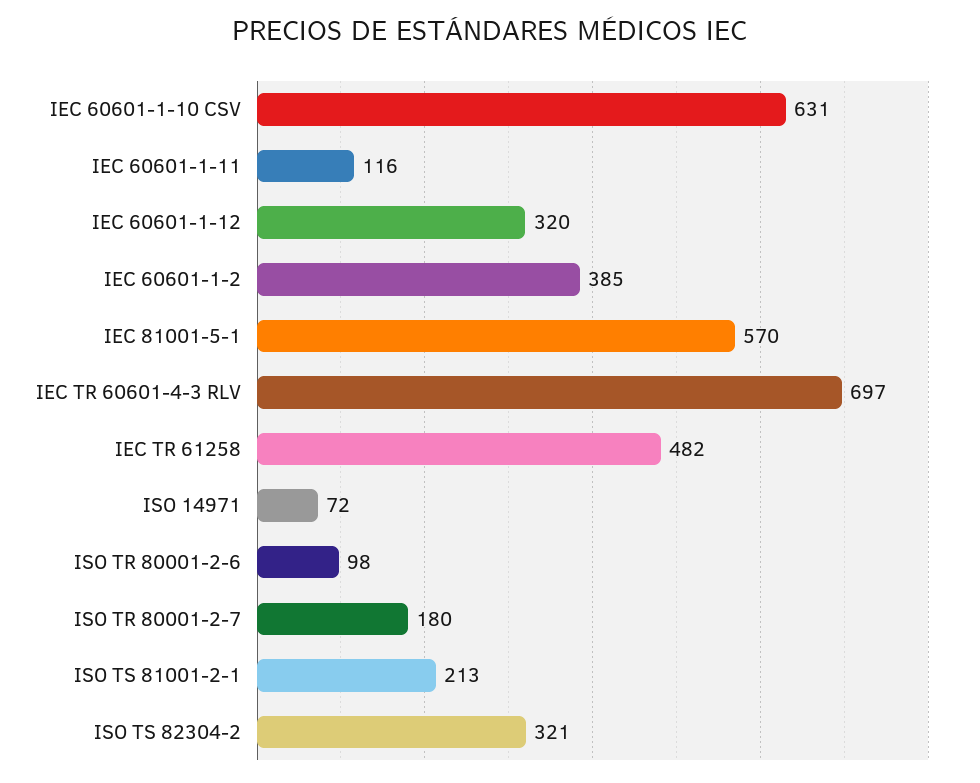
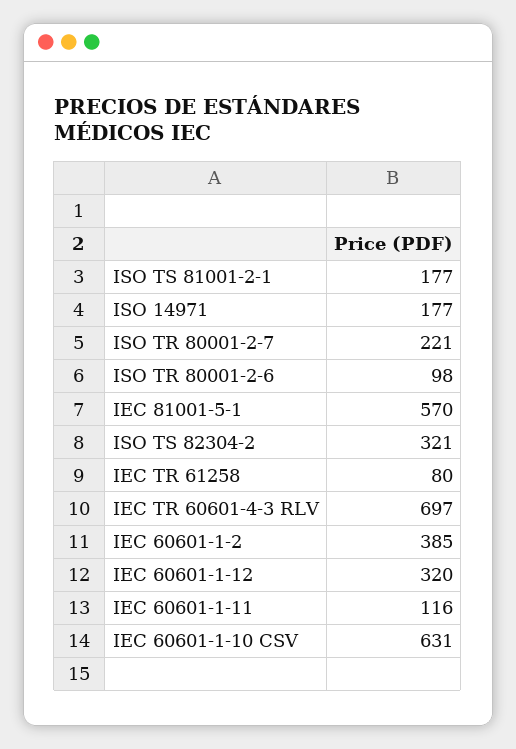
IEC TR 61258: 482 -> 80
ISO 14971: 72 -> 177
ISO TR 80001-2-7: 180 -> 221
ISO TS 81001-2-1: 213 -> 177

